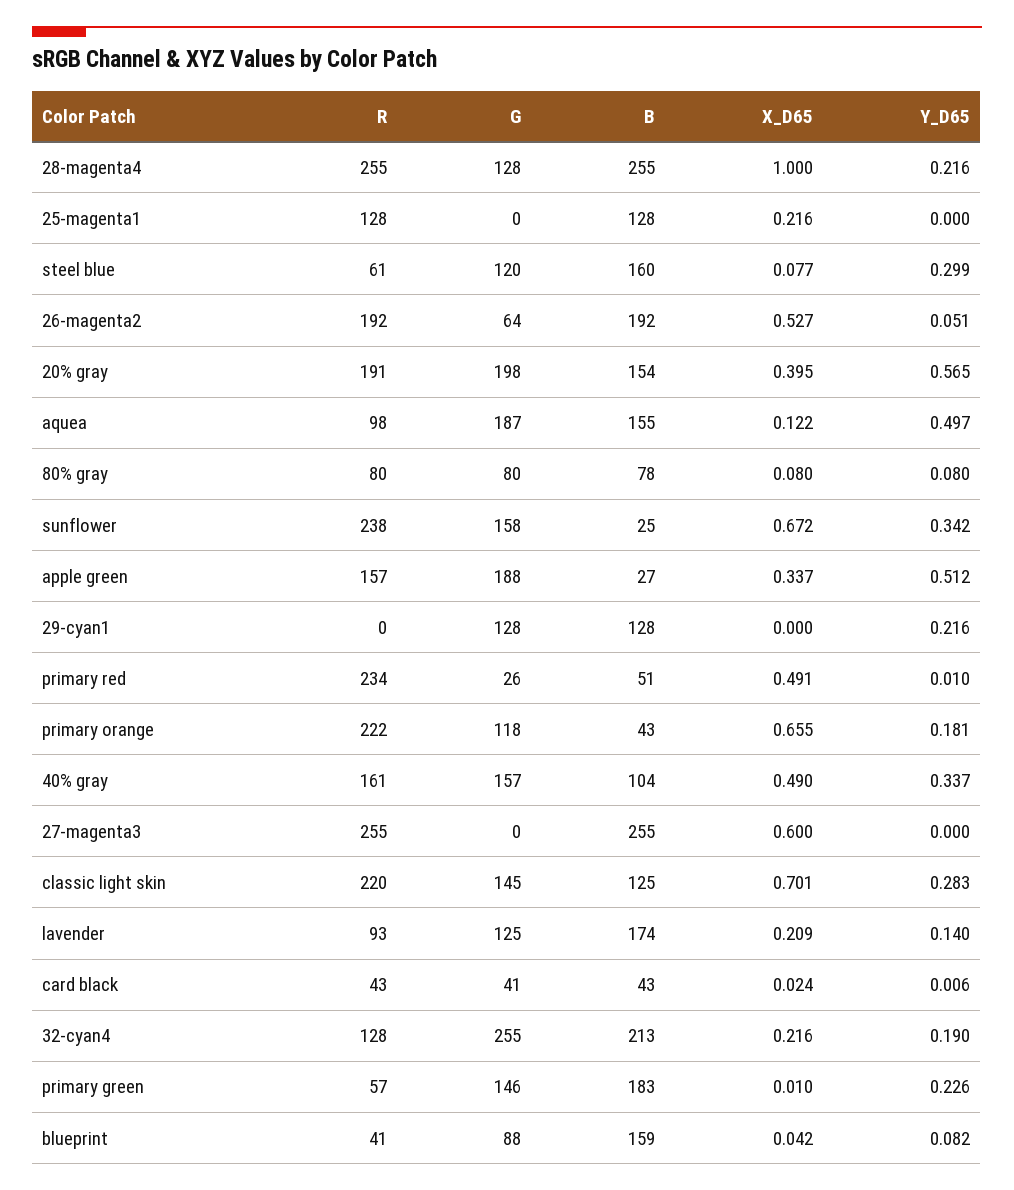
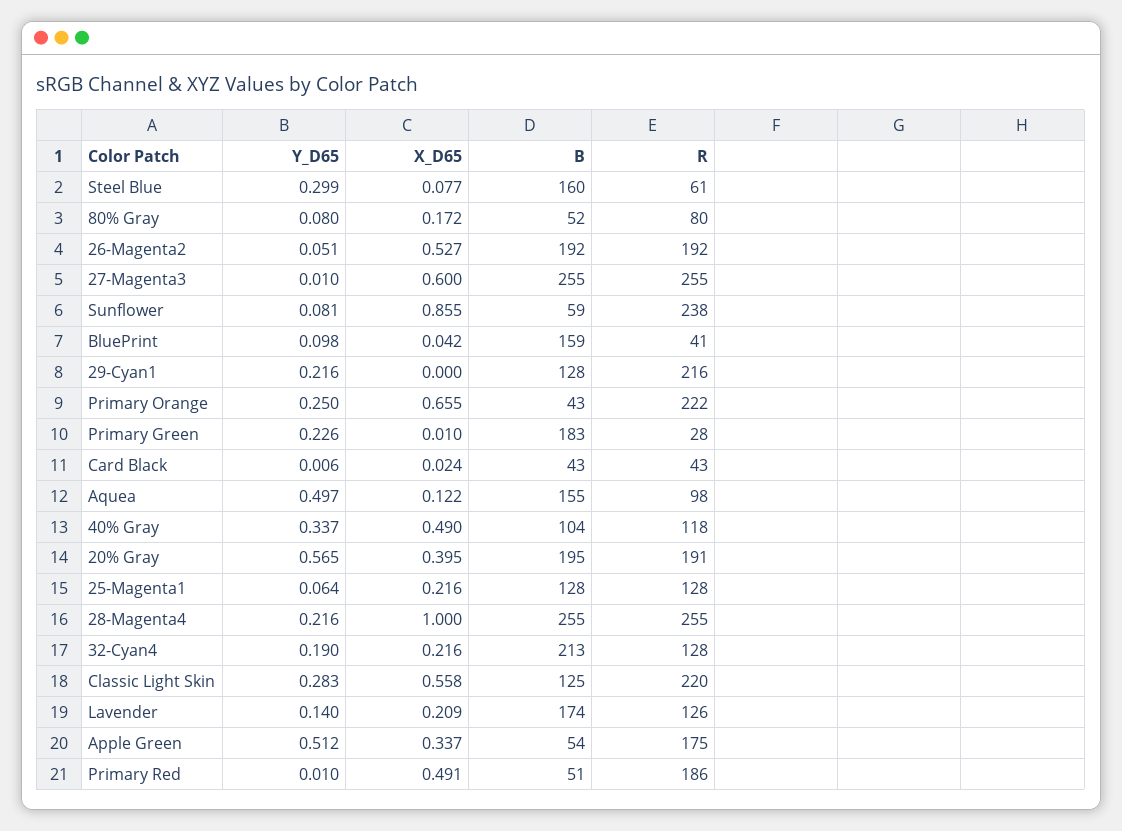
G, 28-magenta4: 128 -> none
G, 25-magenta1: 0 -> none
Y_D65, 25-magenta1: 0 -> 0.064
G, steel blue: 120 -> none
G, 26-magenta2: 64 -> none
G, 20% gray: 198 -> none
B, 20% gray: 154 -> 195
G, aquea: 187 -> none
G, 80% gray: 80 -> none
B, 80% gray: 78 -> 52
X_D65, 80% gray: 0.08 -> 0.172
G, sunflower: 158 -> none
B, sunflower: 25 -> 59
X_D65, sunflower: 0.672 -> 0.855
Y_D65, sunflower: 0.342 -> 0.081
R, apple green: 157 -> 175
G, apple green: 188 -> none
B, apple green: 27 -> 54
R, 29-cyan1: 0 -> 216
G, 29-cyan1: 128 -> none
R, primary red: 234 -> 186
G, primary red: 26 -> none
G, primary orange: 118 -> none
Y_D65, primary orange: 0.181 -> 0.25
R, 40% gray: 161 -> 118
G, 40% gray: 157 -> none
G, 27-magenta3: 0 -> none
Y_D65, 27-magenta3: 0 -> 0.01
G, classic light skin: 145 -> none
X_D65, classic light skin: 0.701 -> 0.558
R, lavender: 93 -> 126
G, lavender: 125 -> none
G, card black: 41 -> none
G, 32-cyan4: 255 -> none
R, primary green: 57 -> 28
G, primary green: 146 -> none
G, blueprint: 88 -> none
Y_D65, blueprint: 0.082 -> 0.098

